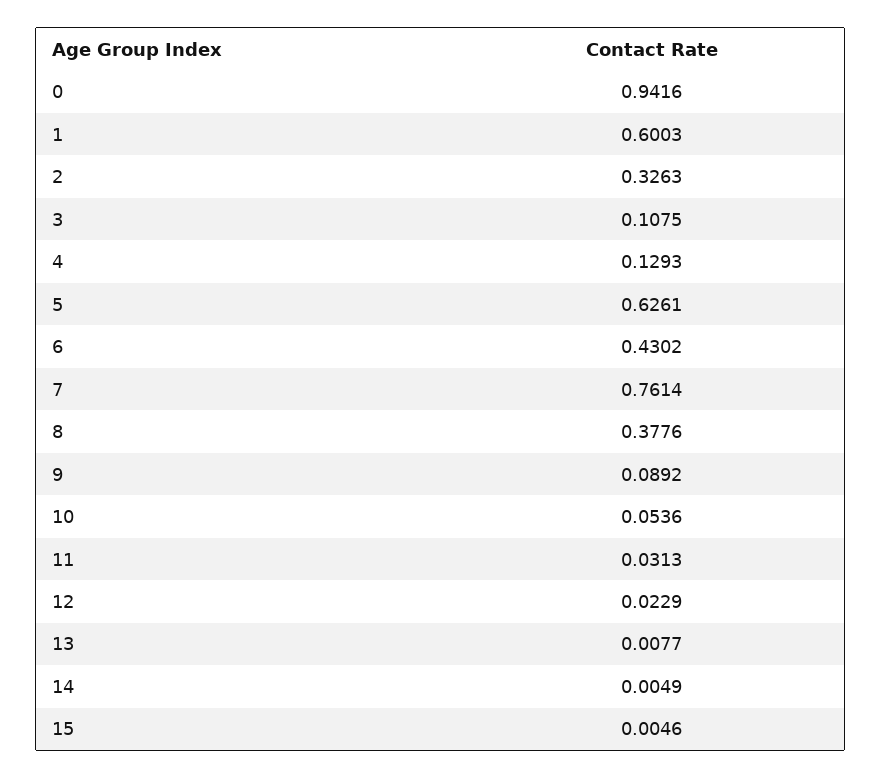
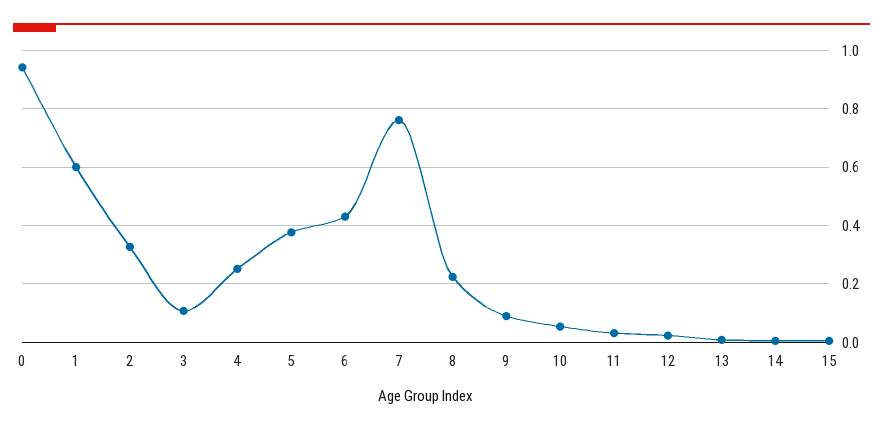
4: 0.1293 -> 0.25
5: 0.6261 -> 0.375
8: 0.3776 -> 0.225

